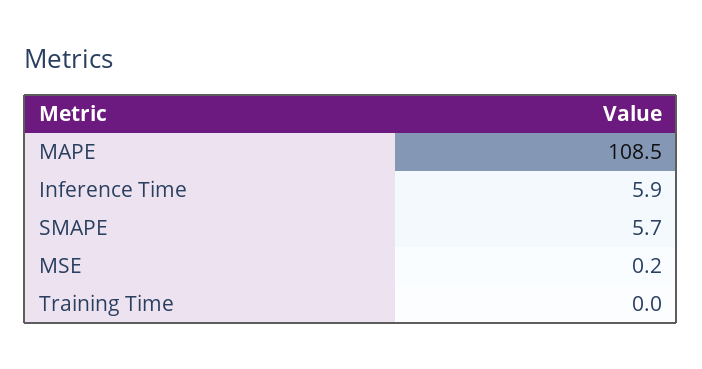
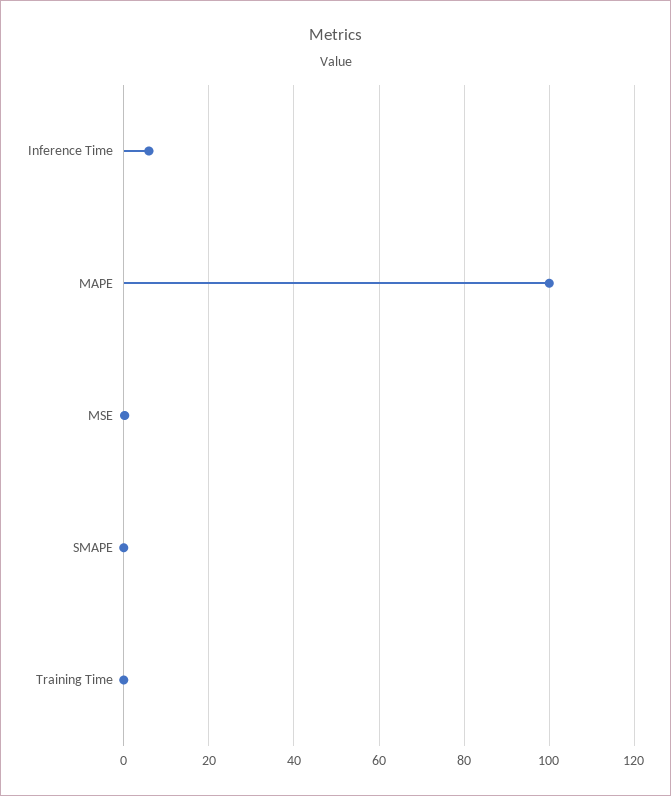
MAPE: 108.5 -> 100
SMAPE: 5.7 -> 0

